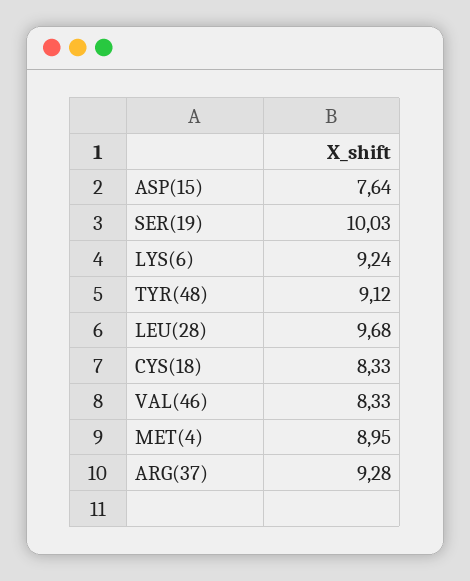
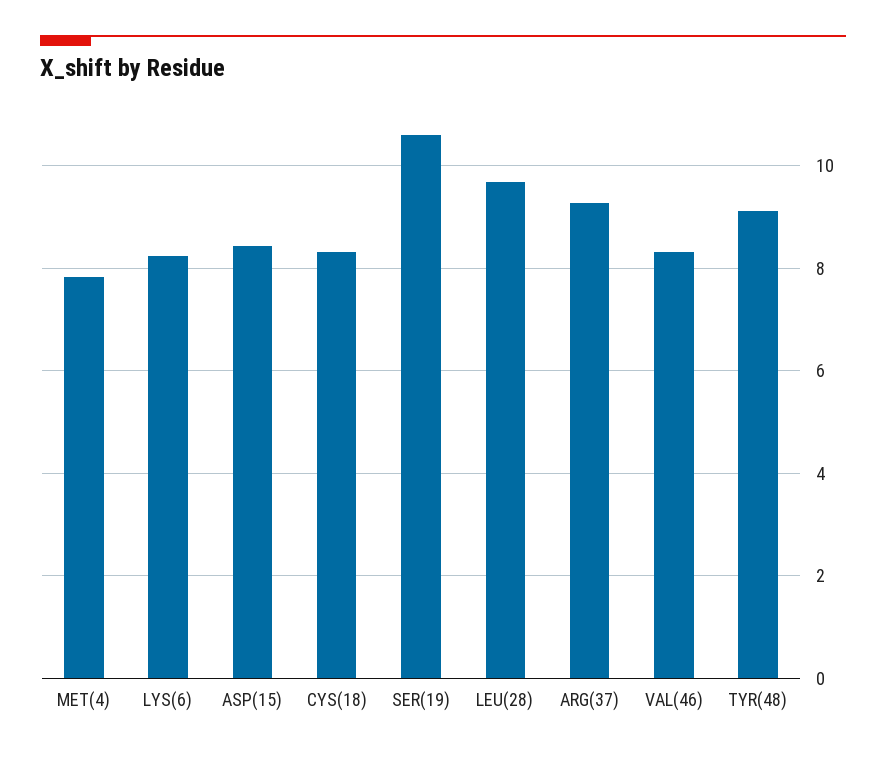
ASP(15): 7.64 -> 8.4
SER(19): 10.03 -> 10.6
LYS(6): 9.24 -> 8.2
MET(4): 8.95 -> 7.8

